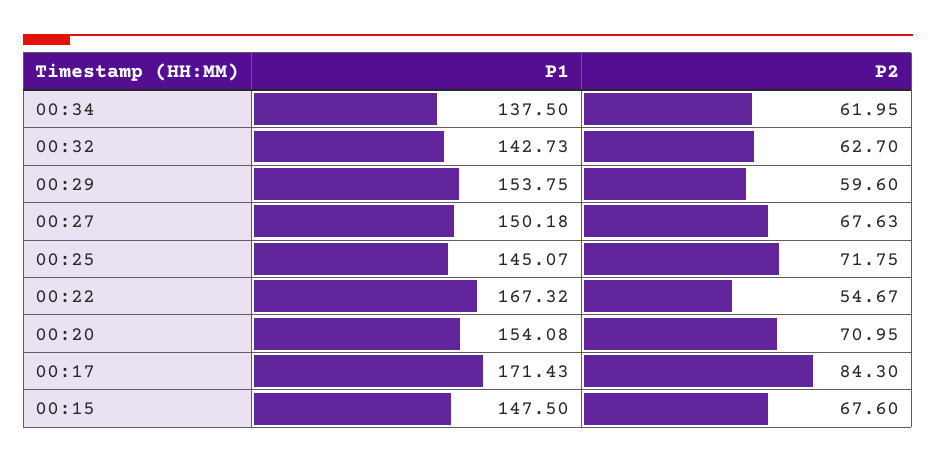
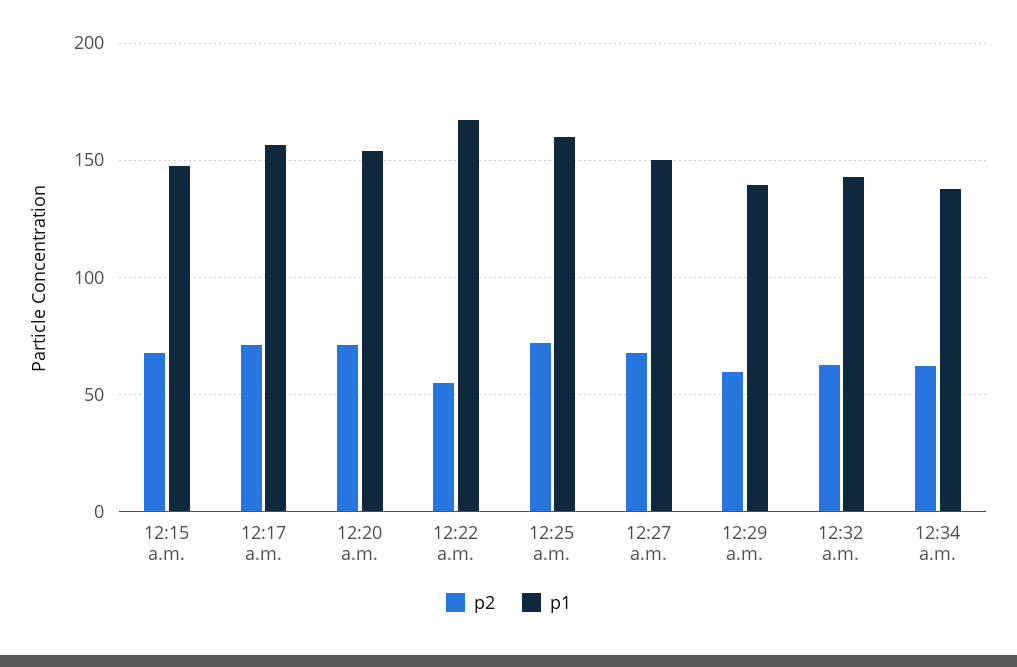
P1, 00:29: 153.75 -> 140
P1, 00:25: 145.07 -> 160
P1, 00:17: 171.43 -> 155
P2, 00:17: 84.3 -> 70

